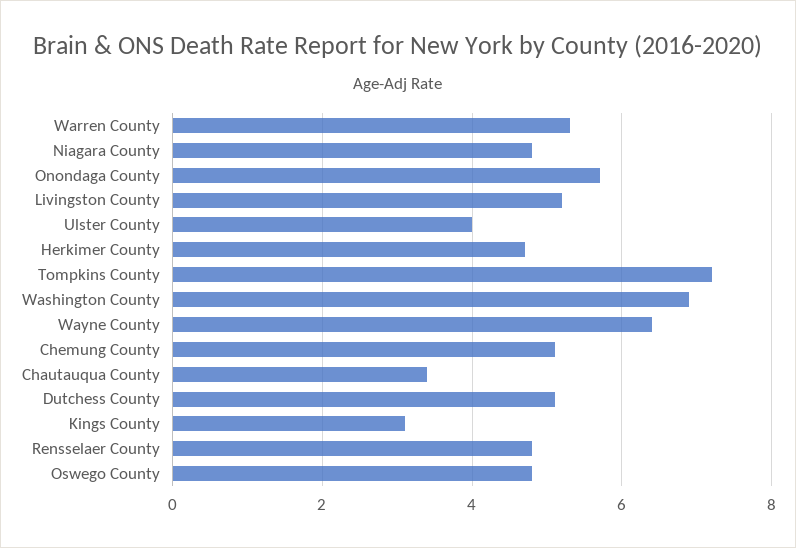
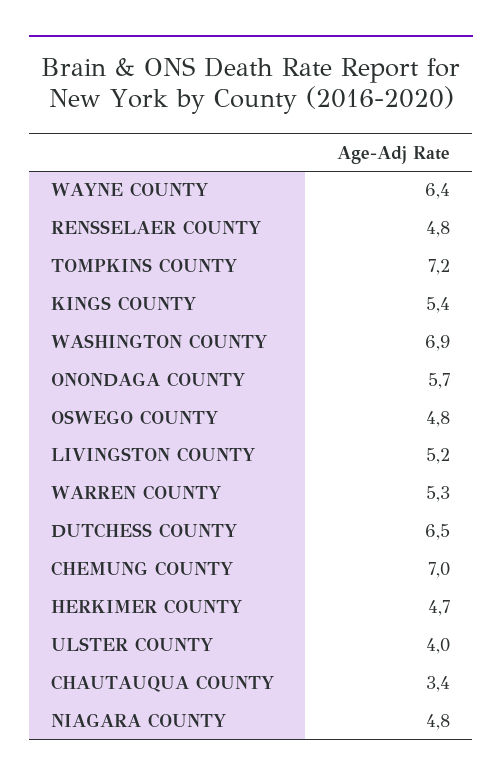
Chemung County: 5 -> 7
Dutchess County: 5 -> 6.5
Kings County: 3 -> 5.4

